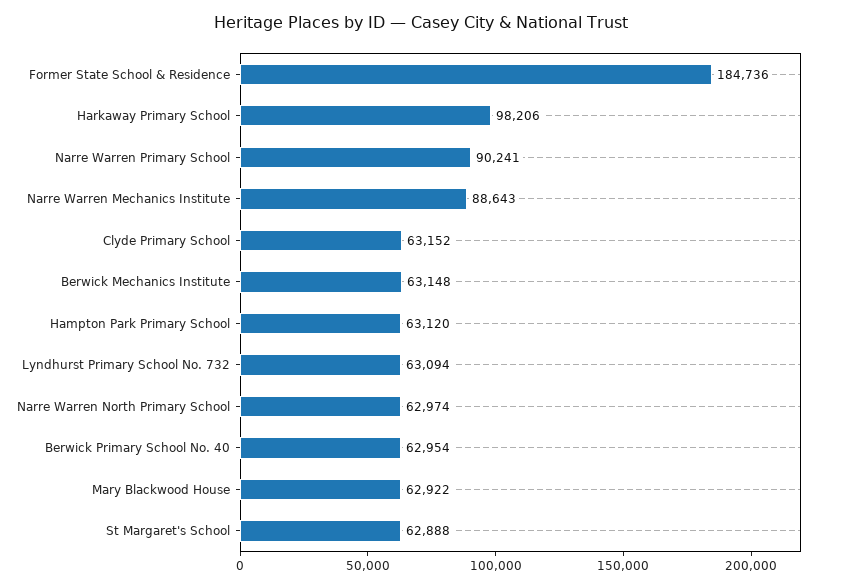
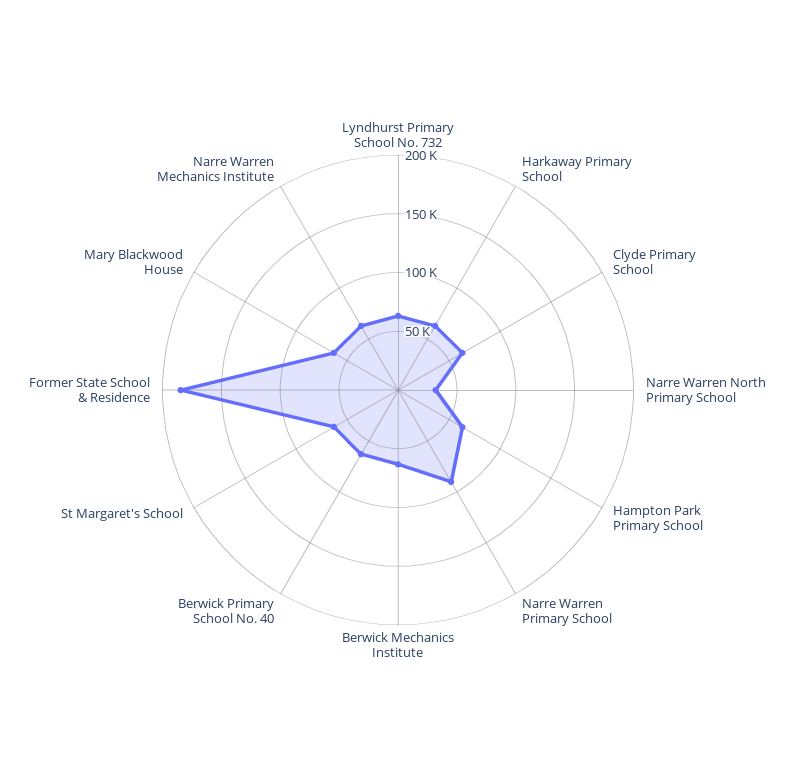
Harkaway Primary School: 98206 -> 60000
Narre Warren Mechanics Institute: 88643 -> 60000
Narre Warren North Primary School: 62974 -> 30000

